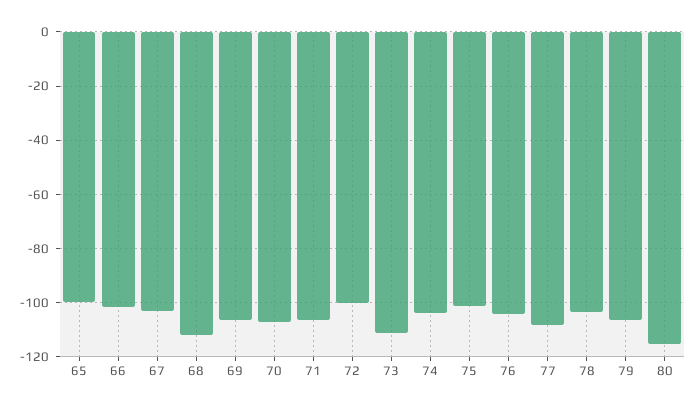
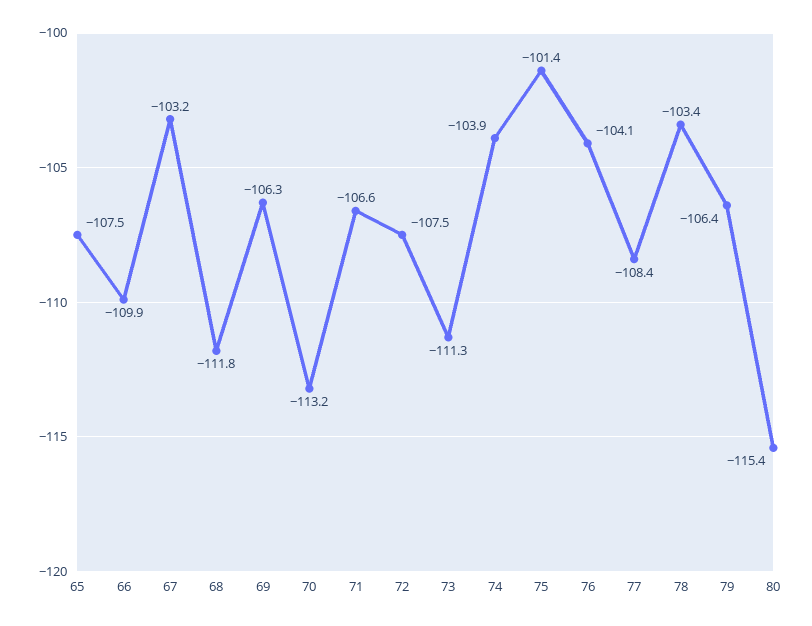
65: -100 -> -107.5
66: -102.5 -> -109.9
70: -107.5 -> -113.2
72: -100 -> -107.5

